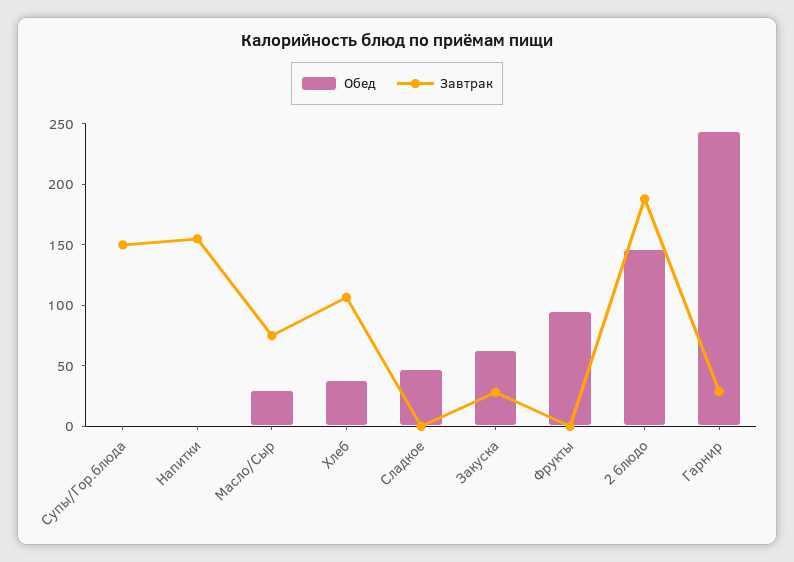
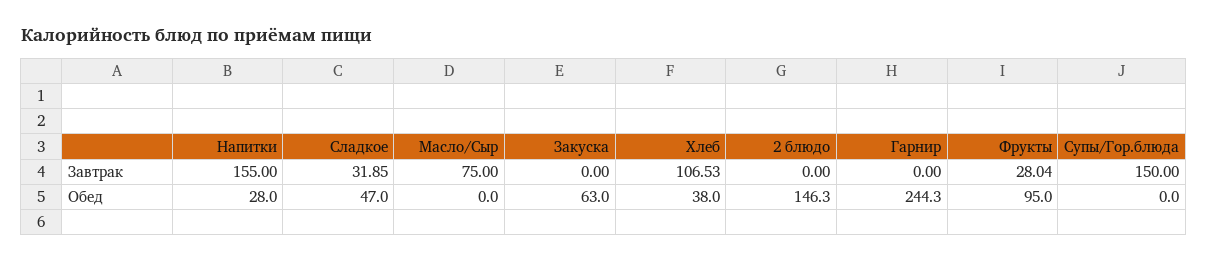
Обед, Напитки: 0 -> 28
Обед, Масло/Сыр: 30 -> 0
Завтрак, Сладкое: 0 -> 31.85
Завтрак, Закуска: 30 -> 0
Завтрак, Фрукты: 0 -> 28.04
Завтрак, 2 блюдо: 190 -> 0
Завтрак, Гарнир: 30 -> 0

